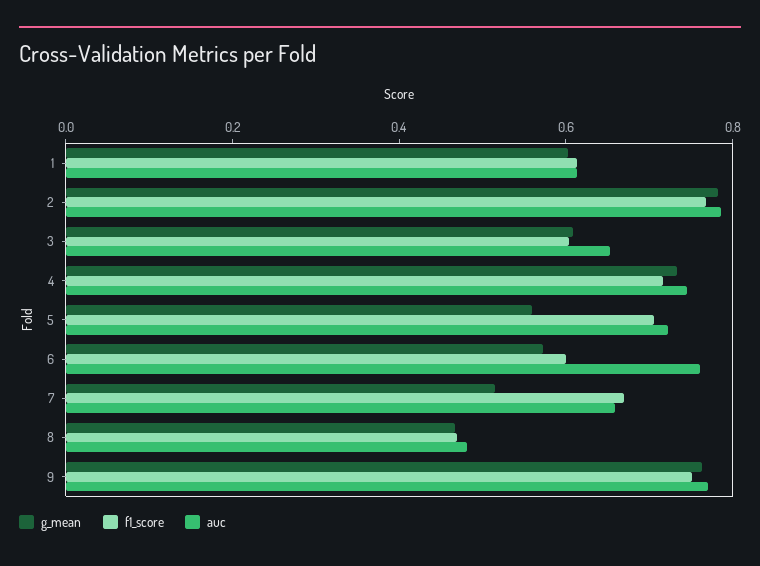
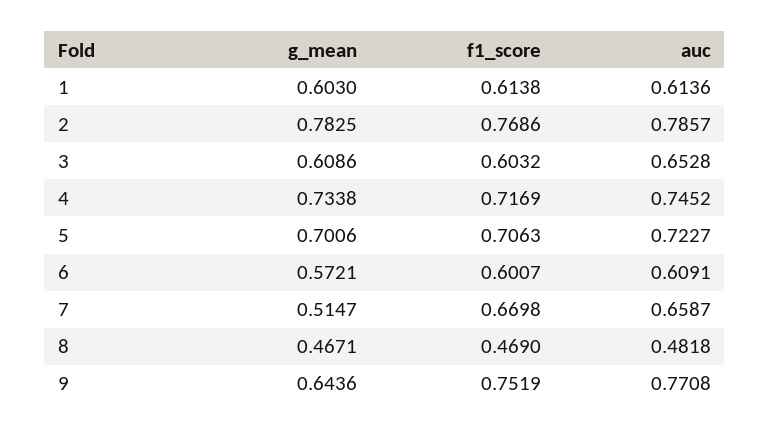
g_mean, 5: 0.55 -> 0.7006
auc, 6: 0.75 -> 0.6091
g_mean, 9: 0.75 -> 0.6436

